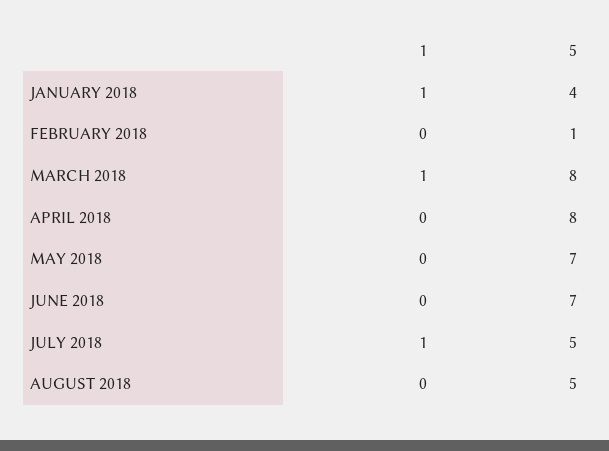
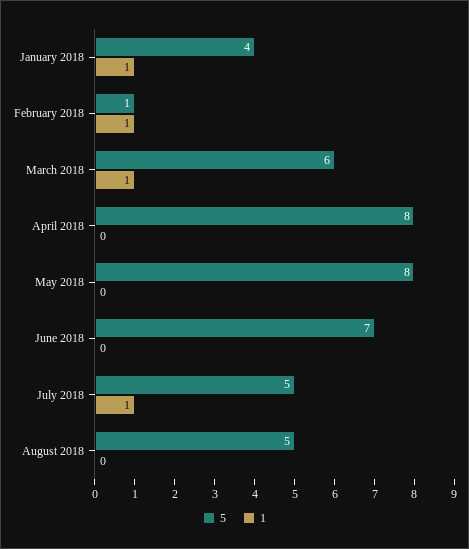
1, FEBRUARY 2018: 0 -> 1
5, MARCH 2018: 8 -> 6
5, MAY 2018: 7 -> 8

